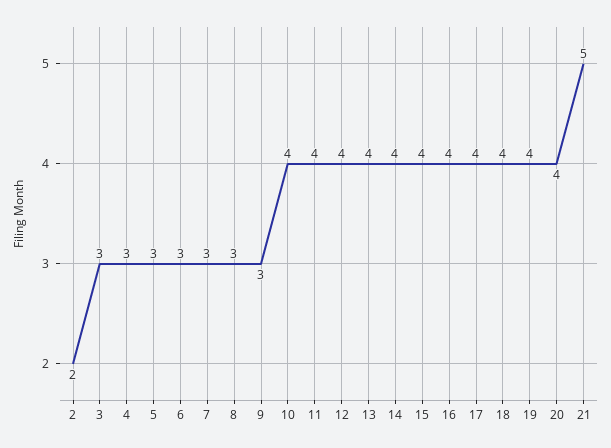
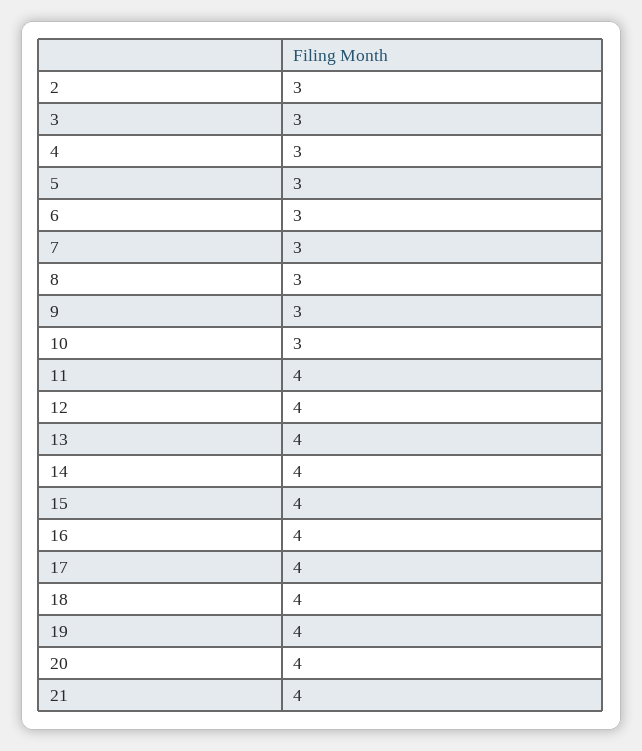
2: 2 -> 3
10: 4 -> 3
21: 5 -> 4

